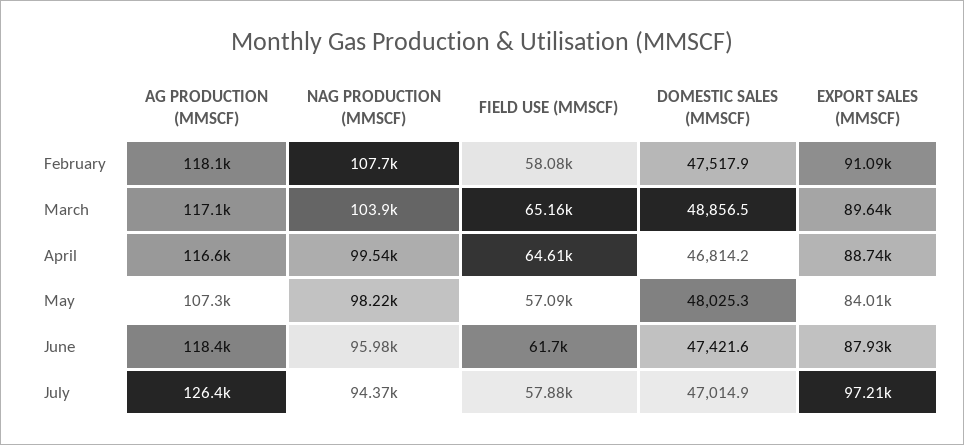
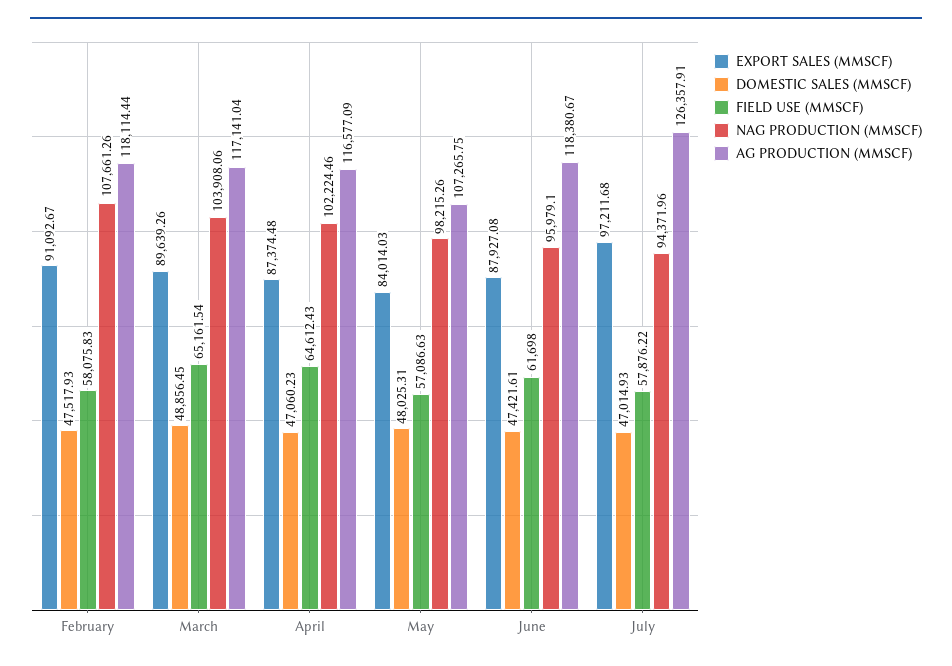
NAG PRODUCTION (MMSCF), April: 99540 -> 102224.46
DOMESTIC SALES (MMSCF), April: 46814.2 -> 47060.23
EXPORT SALES (MMSCF), April: 88740 -> 87374.48

